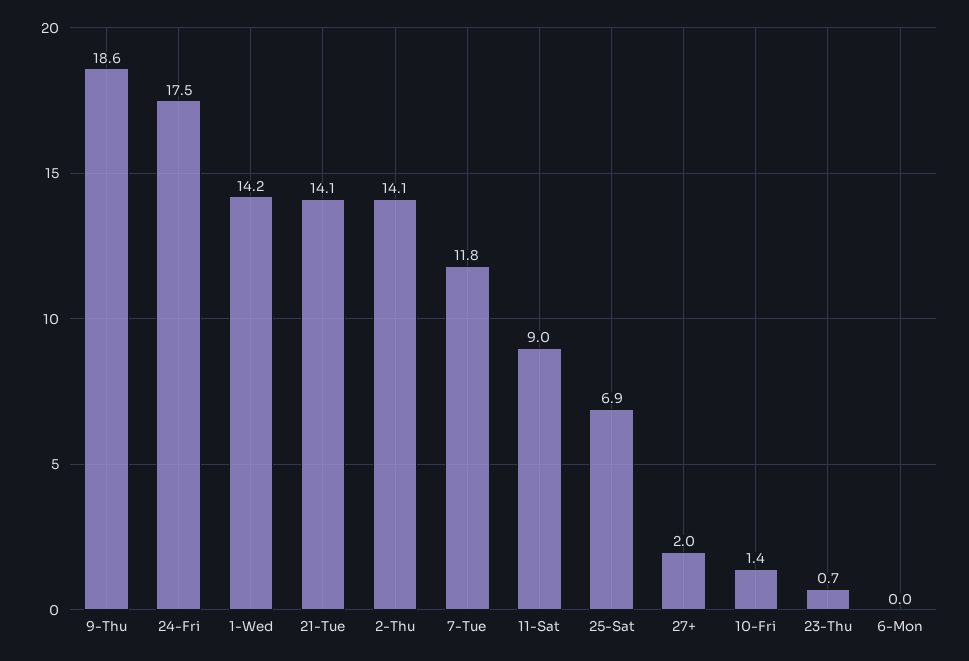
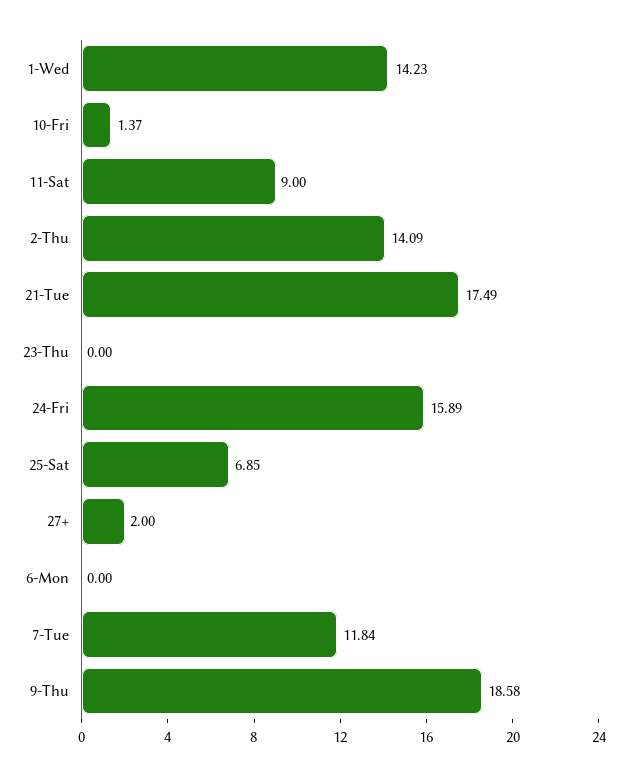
24-Fri: 17.5 -> 15.89
21-Tue: 14.1 -> 17.49
23-Thu: 0.7 -> 0

